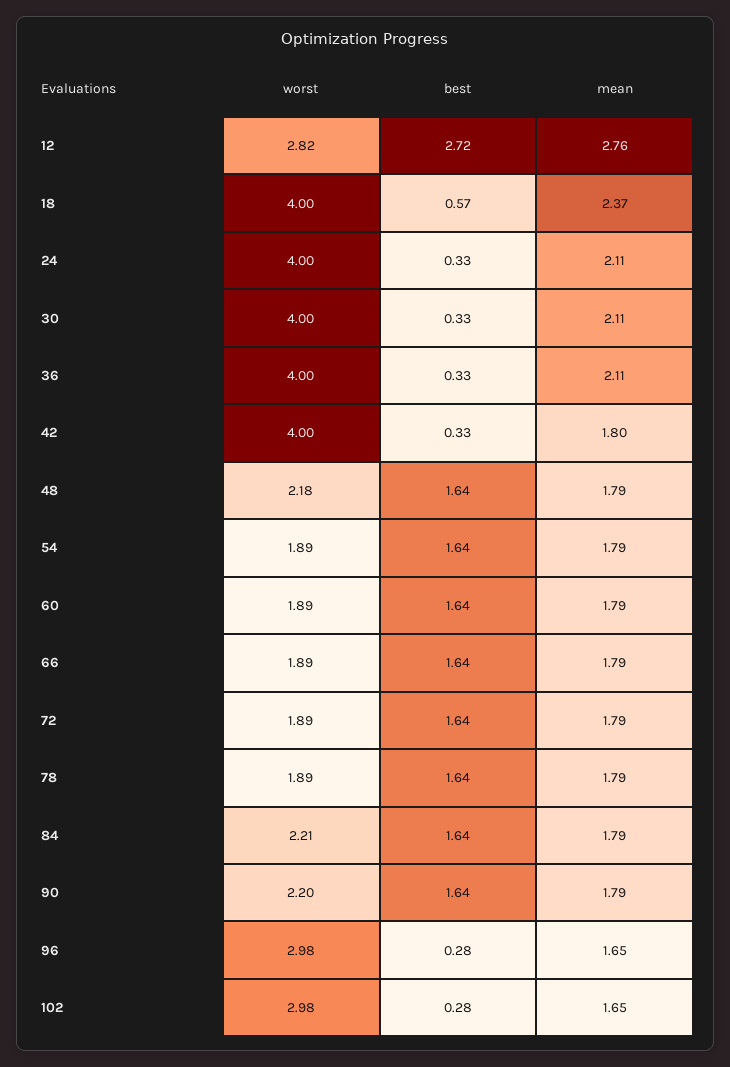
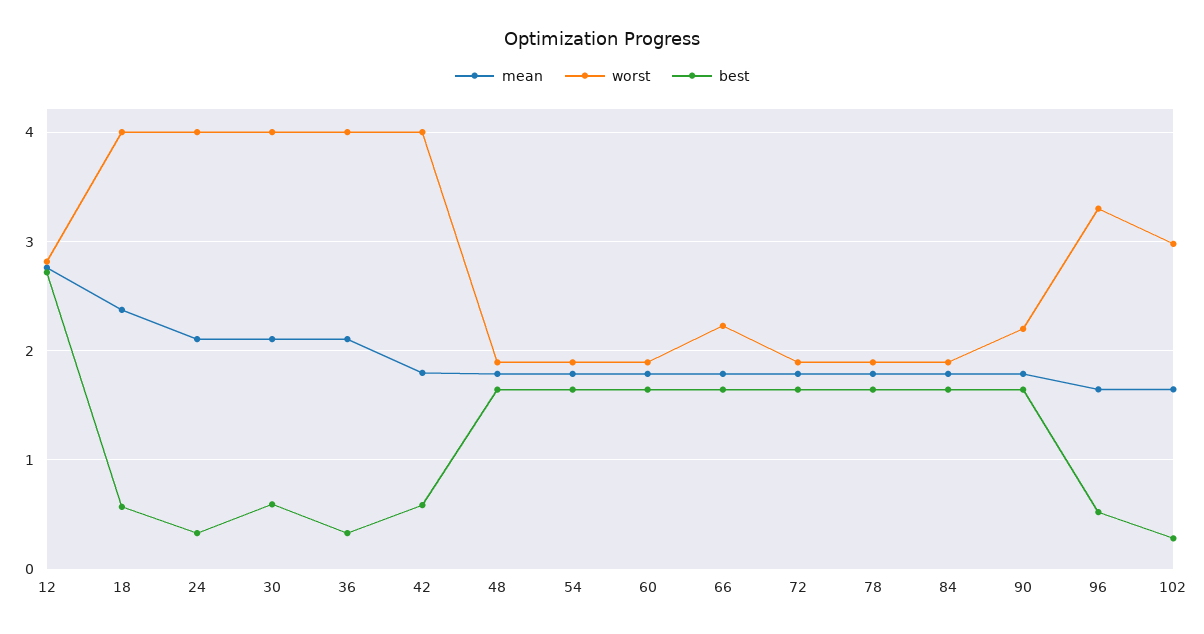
best, 30: 0.33 -> 0.6
best, 42: 0.33 -> 0.6
worst, 48: 2.18 -> 1.9
worst, 66: 1.89 -> 2.2
worst, 84: 2.21 -> 1.9
worst, 96: 2.98 -> 3.3
best, 96: 0.28 -> 0.5

